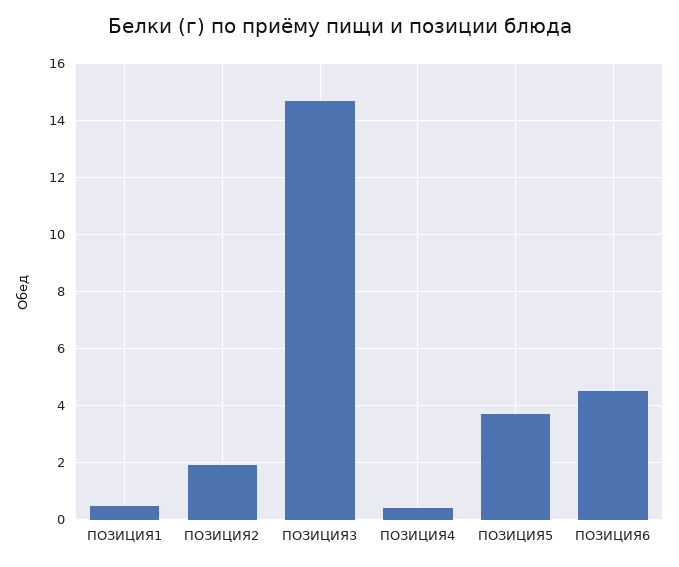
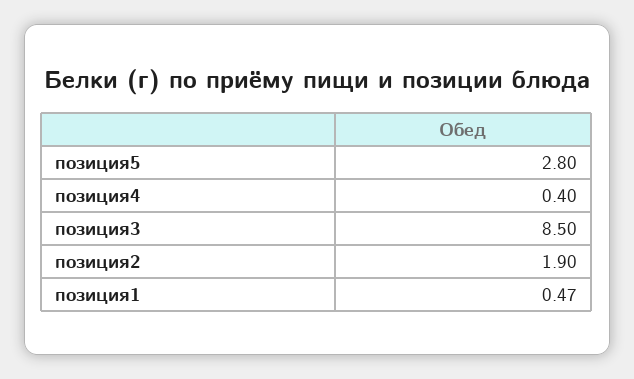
ПОЗИЦИЯ3: 14.75 -> 8.5
ПОЗИЦИЯ5: 3.75 -> 2.8
ПОЗИЦИЯ6: 4.5 -> none

